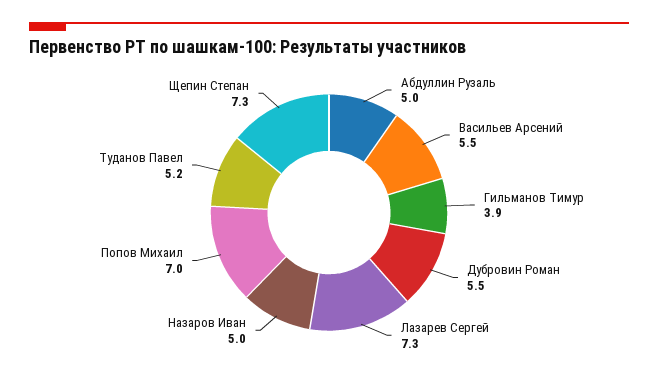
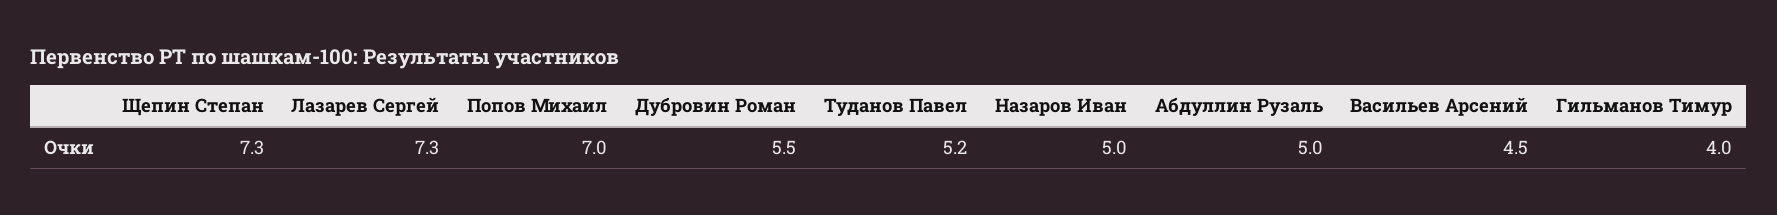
Васильев Арсений: 5.5 -> 4.5
Гильманов Тимур: 3.9 -> 4

